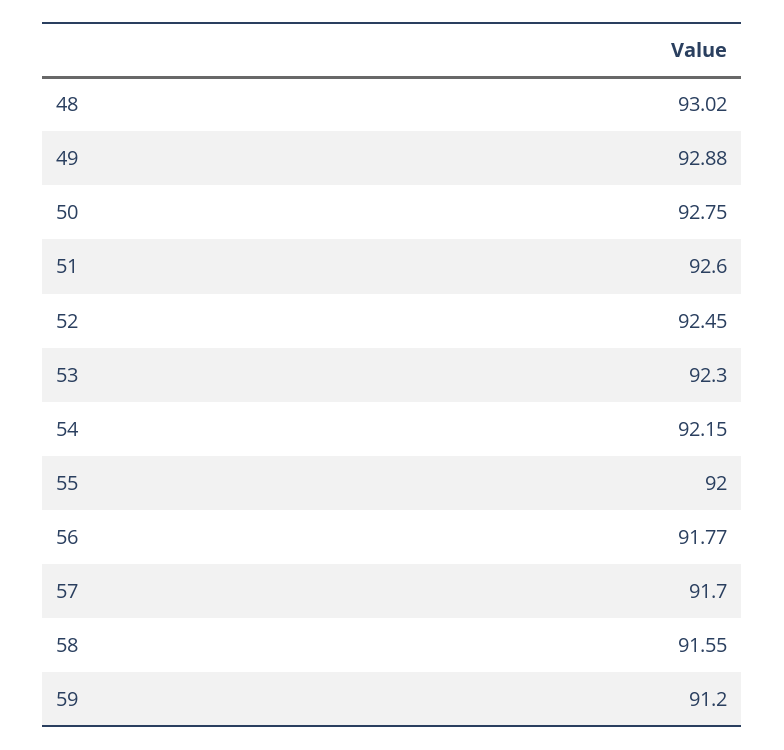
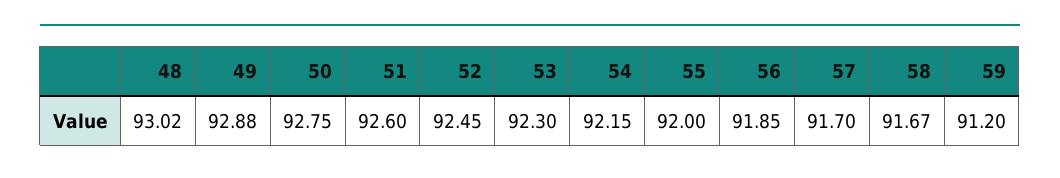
56: 91.77 -> 91.85
58: 91.55 -> 91.67

